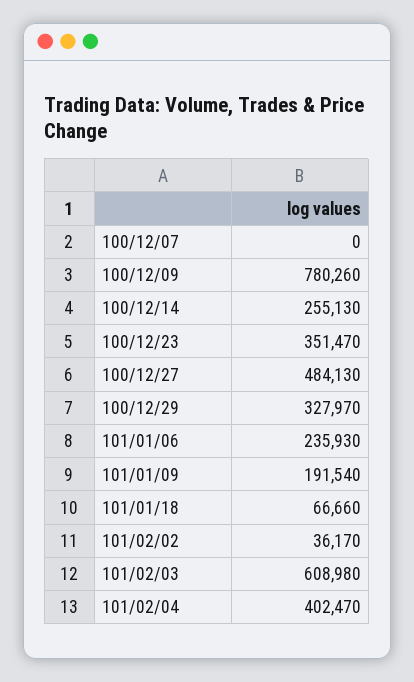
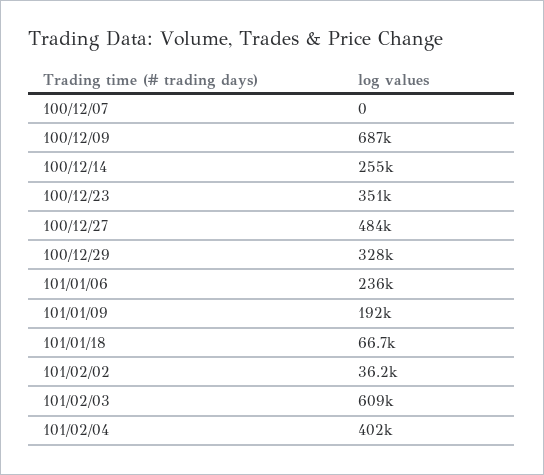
100/12/09: 780260 -> 687000

